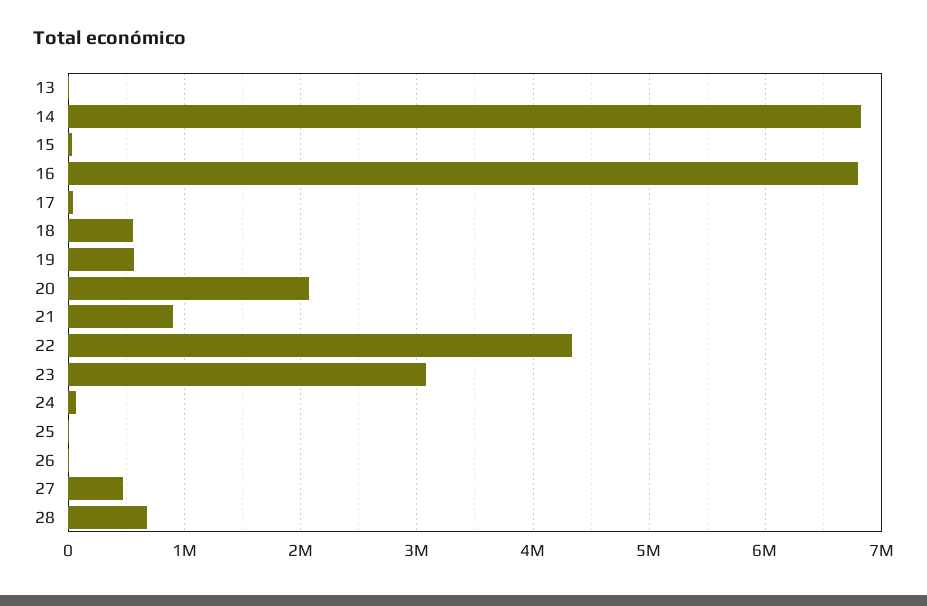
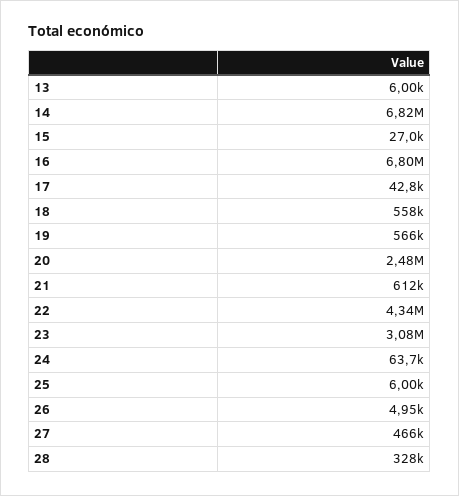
20: 2100000 -> 2480000
21: 900000 -> 612000
28: 700000 -> 328000

